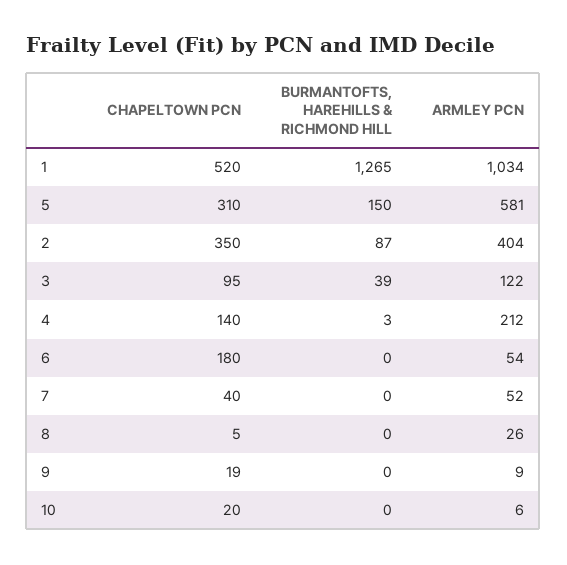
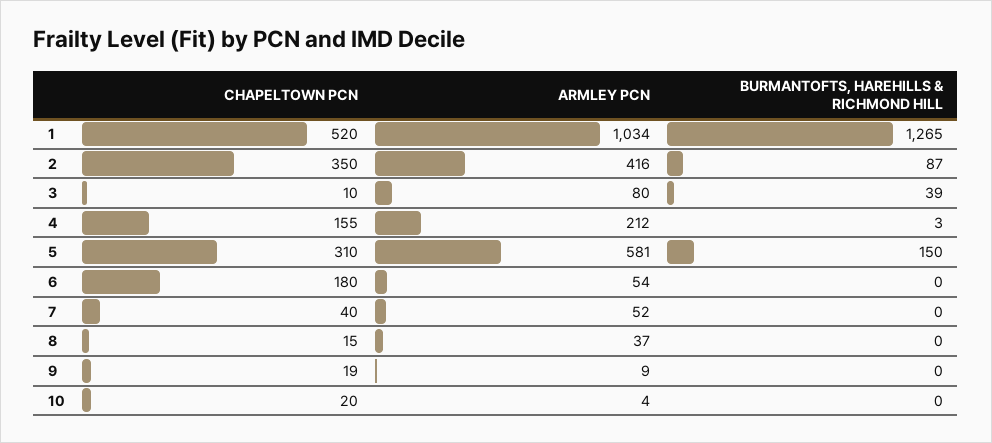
ARMLEY PCN, 2: 404 -> 416
CHAPELTOWN PCN, 3: 95 -> 10
ARMLEY PCN, 3: 122 -> 80
CHAPELTOWN PCN, 4: 140 -> 155
CHAPELTOWN PCN, 8: 5 -> 15
ARMLEY PCN, 8: 26 -> 37
ARMLEY PCN, 10: 6 -> 4

